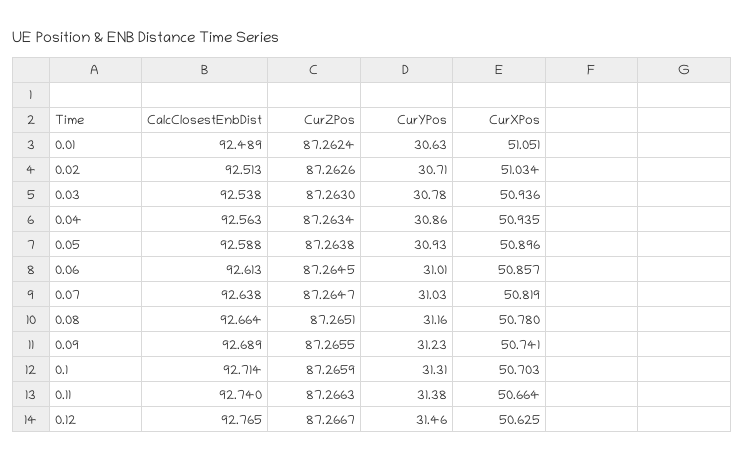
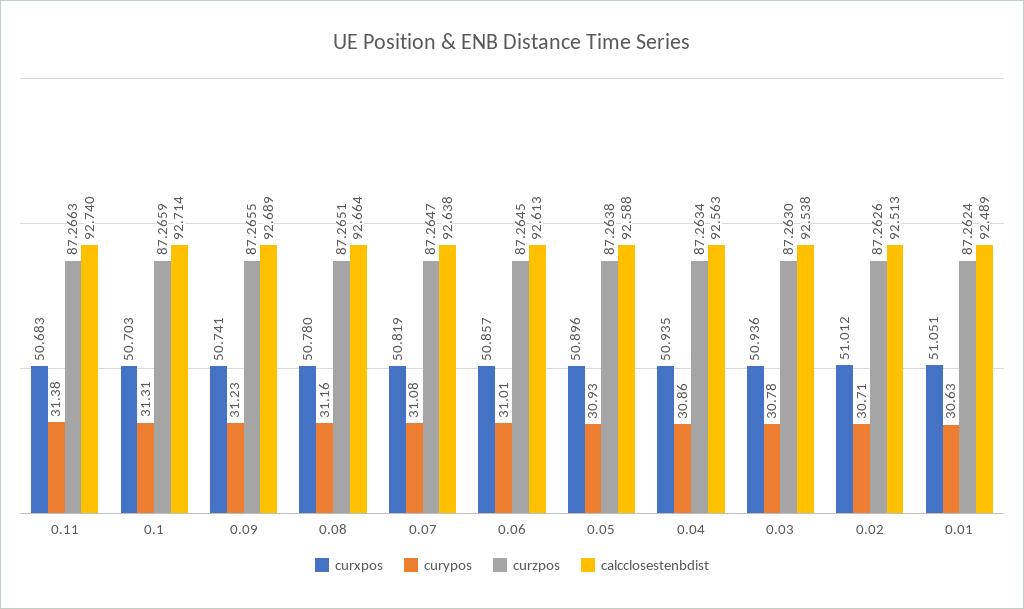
CurXPos, 0.02: 51.034 -> 51.012
CurYPos, 0.07: 31.03 -> 31.08
CurXPos, 0.11: 50.664 -> 50.683
CalcClosestEnbDist, 0.12: 92.765 -> none
CurZPos, 0.12: 87.2667 -> none
CurYPos, 0.12: 31.46 -> none
CurXPos, 0.12: 50.625 -> none

